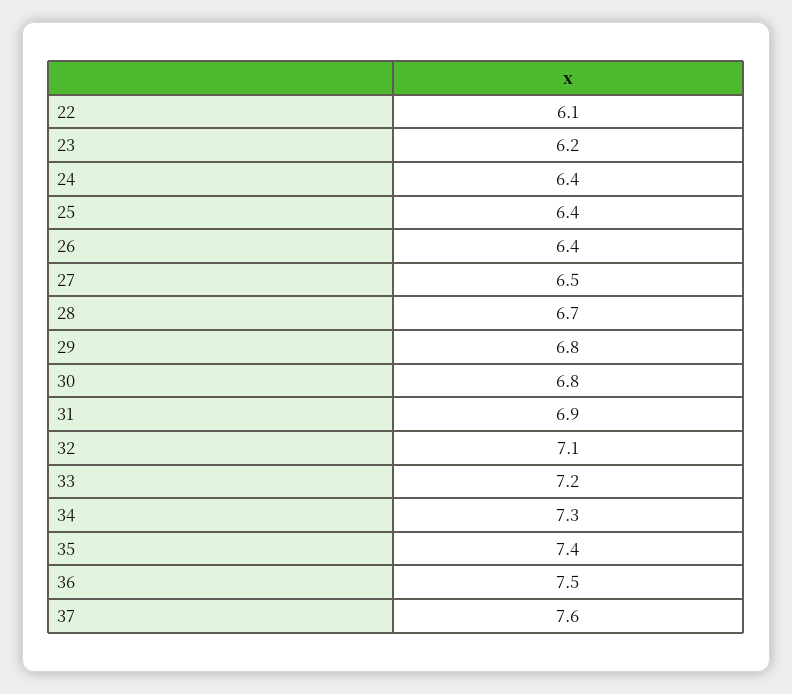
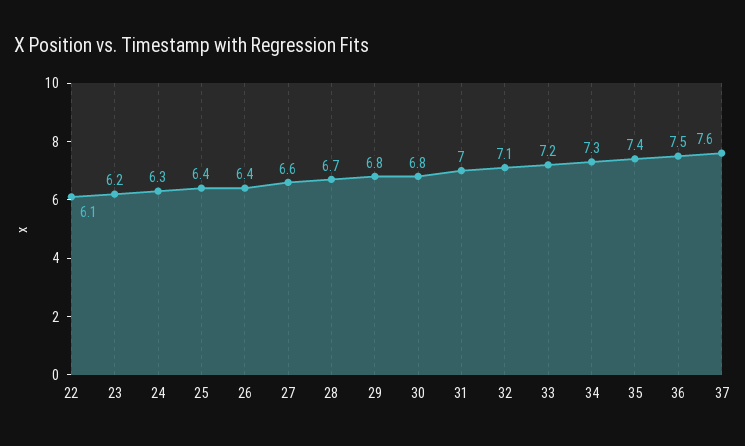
24: 6.4 -> 6.3
27: 6.5 -> 6.6
31: 6.9 -> 7

